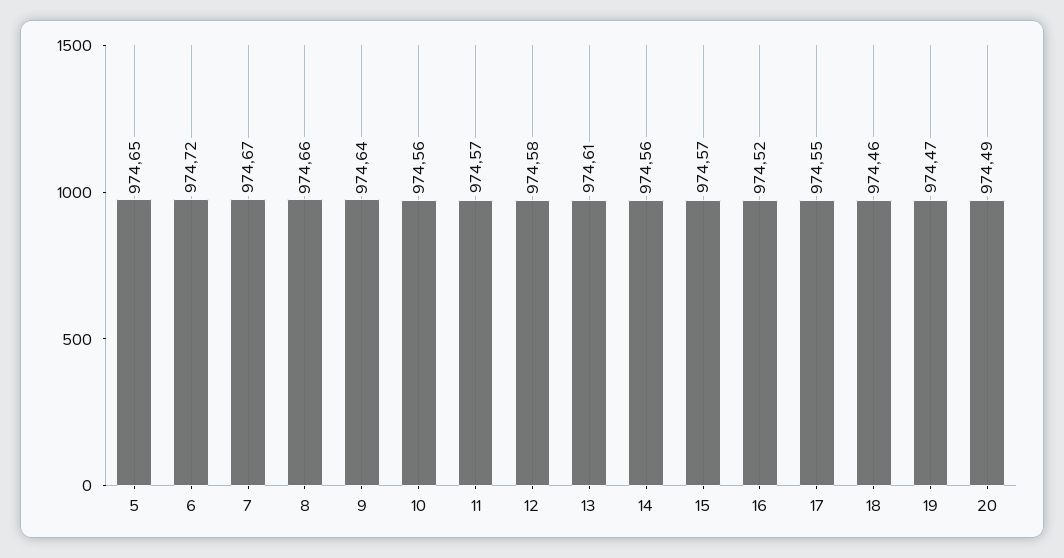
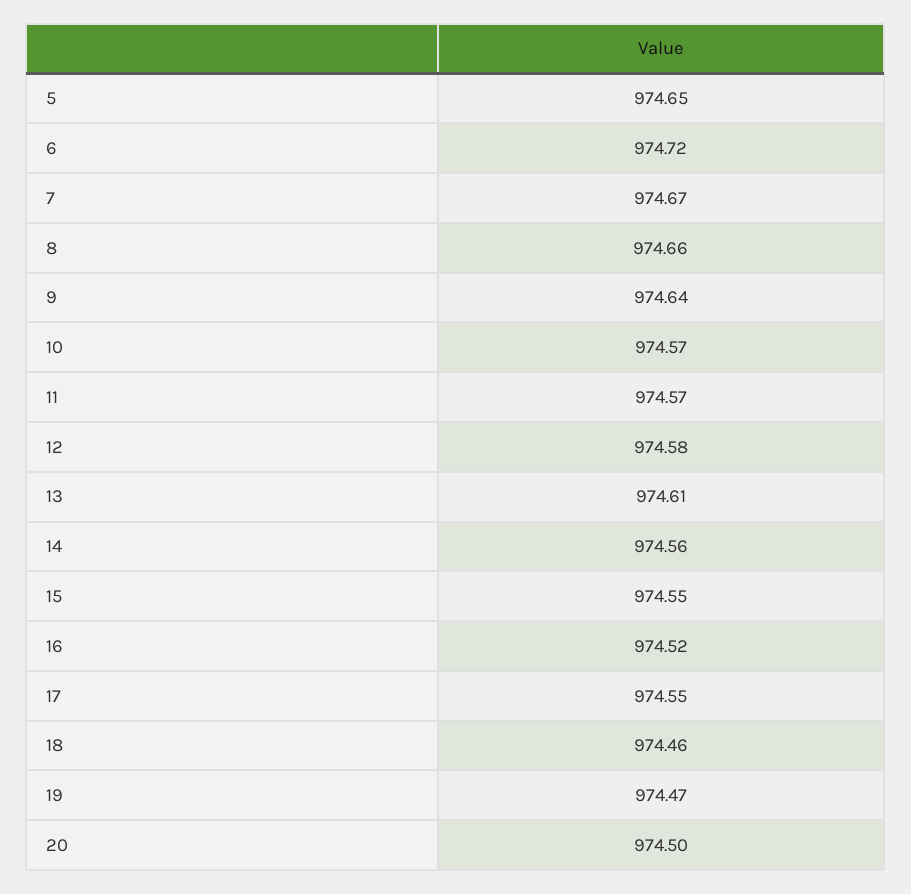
10: 974.56 -> 974.57
15: 974.57 -> 974.55
20: 974.49 -> 974.5

